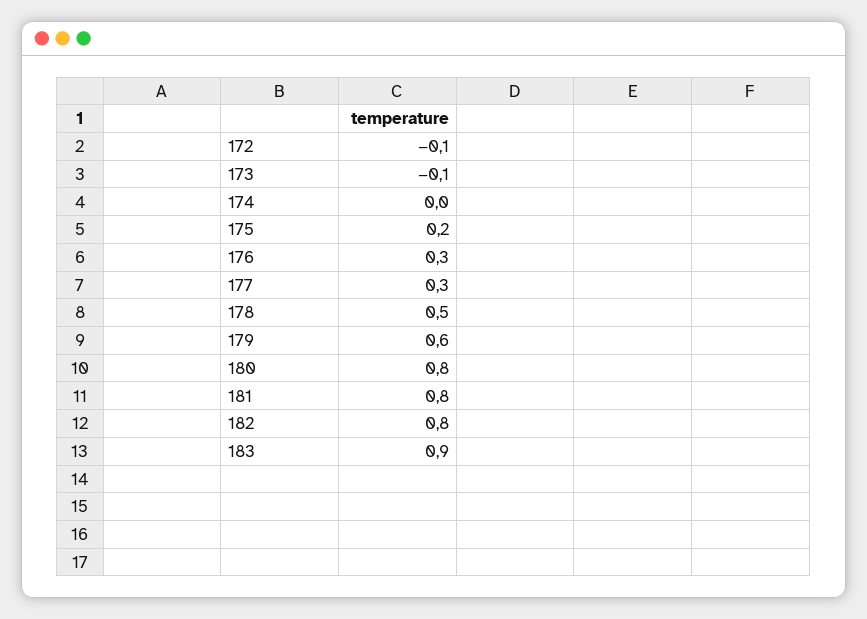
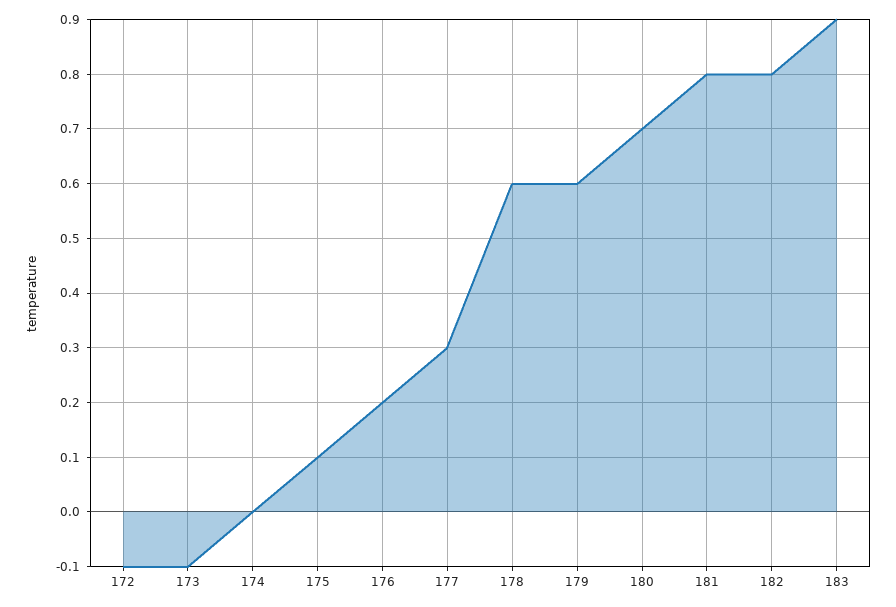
175: 0.2 -> 0.1
176: 0.3 -> 0.2
178: 0.5 -> 0.6
180: 0.8 -> 0.7

